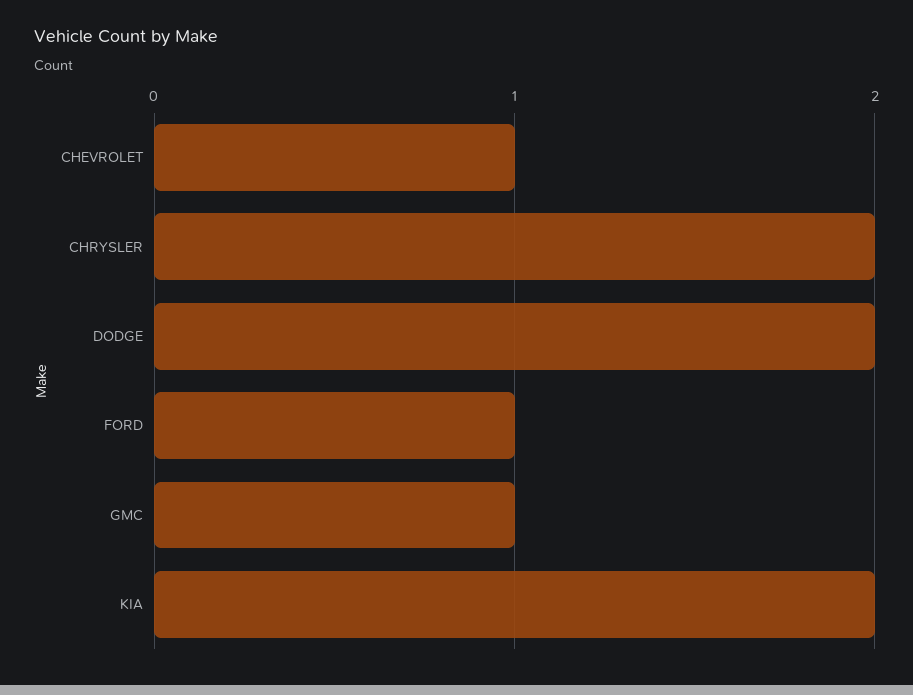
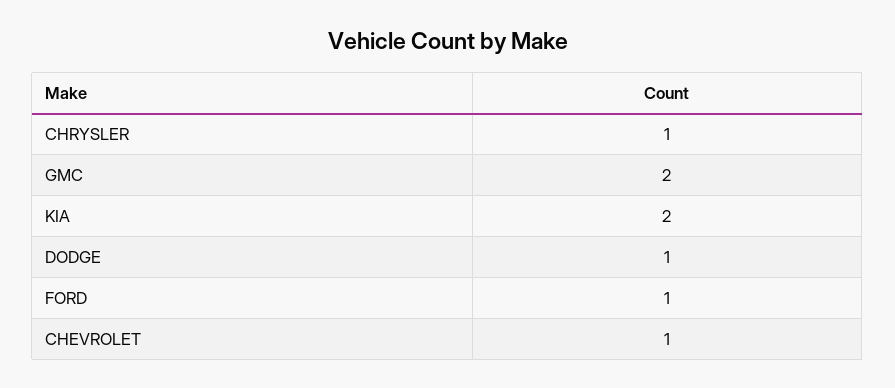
CHRYSLER: 2 -> 1
DODGE: 2 -> 1
GMC: 1 -> 2

